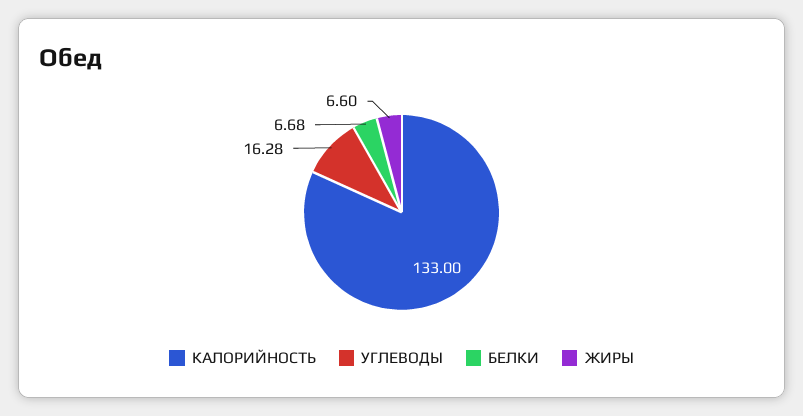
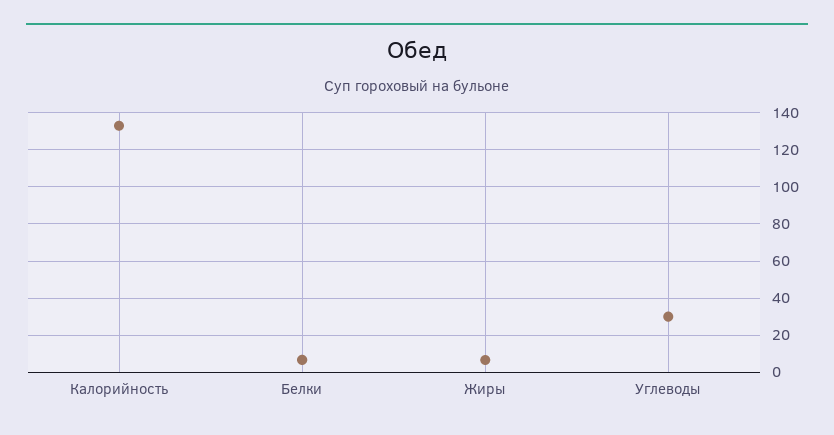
УГЛЕВОДЫ: 16.28 -> 30

